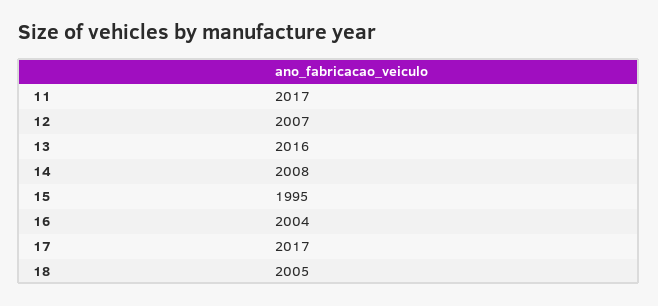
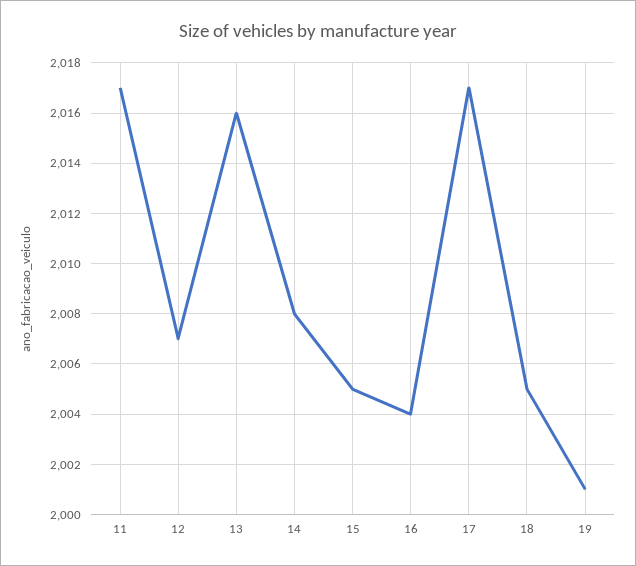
15: 1995 -> 2005
19: none -> 2001

